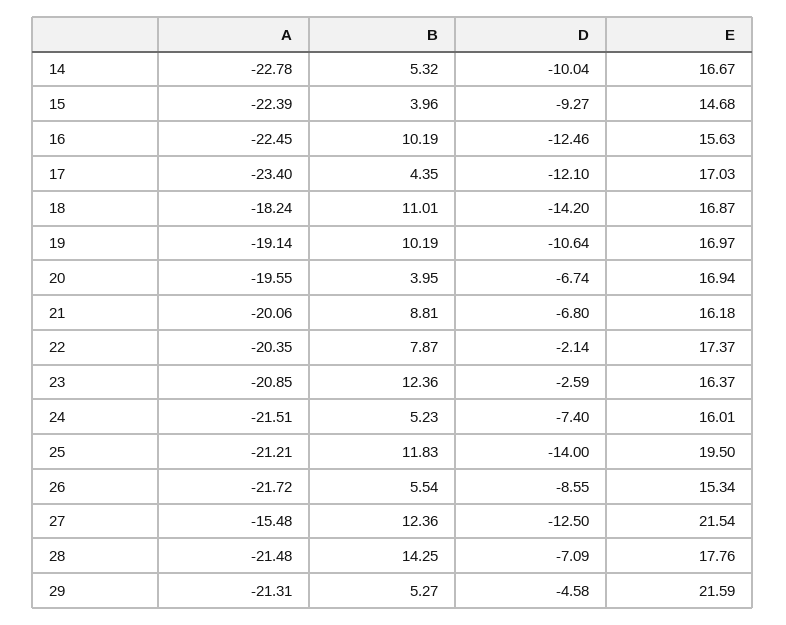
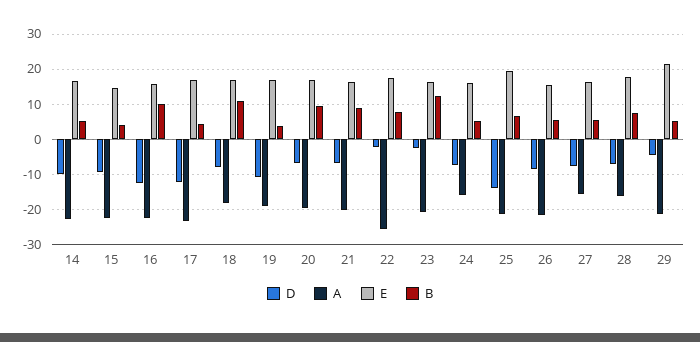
D, 18: -14.2 -> -8
B, 19: 10.19 -> 4
B, 20: 3.95 -> 10
A, 22: -20.35 -> -26
A, 24: -21.51 -> -16
B, 25: 11.83 -> 6
B, 27: 12.36 -> 6
D, 27: -12.5 -> -8
E, 27: 21.54 -> 16
A, 28: -21.48 -> -16
B, 28: 14.25 -> 8

